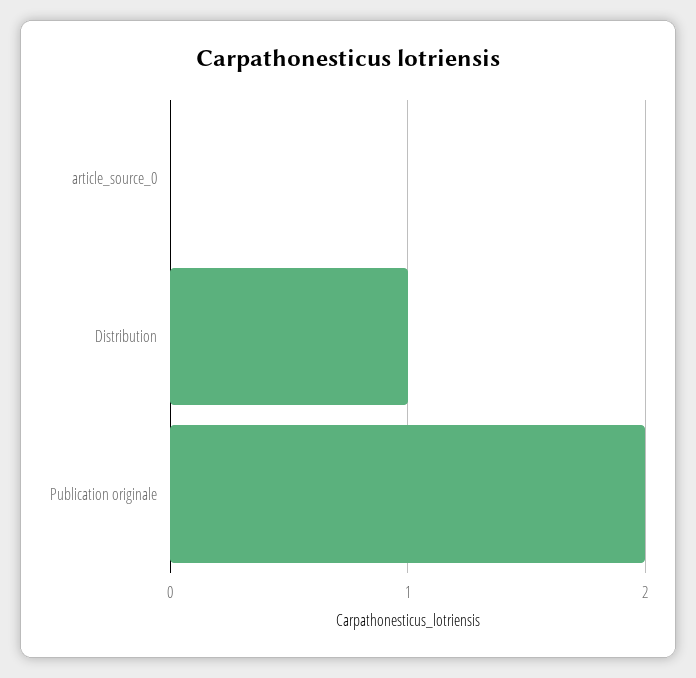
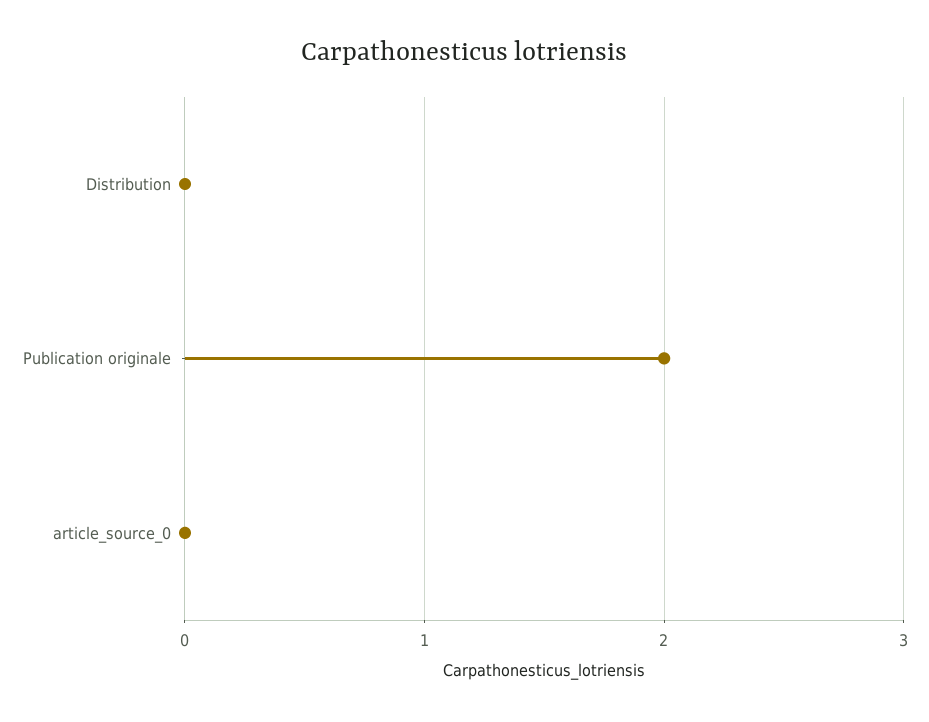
Distribution: 1 -> 0

